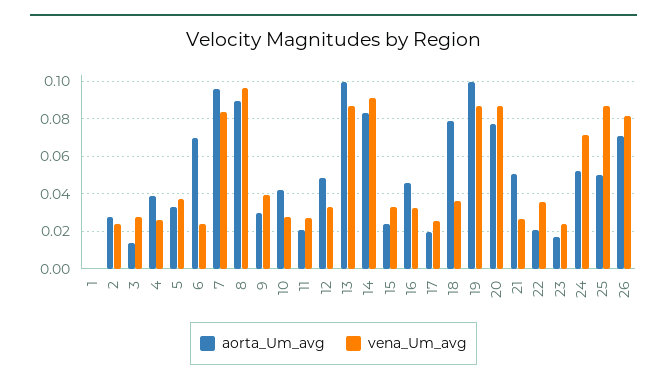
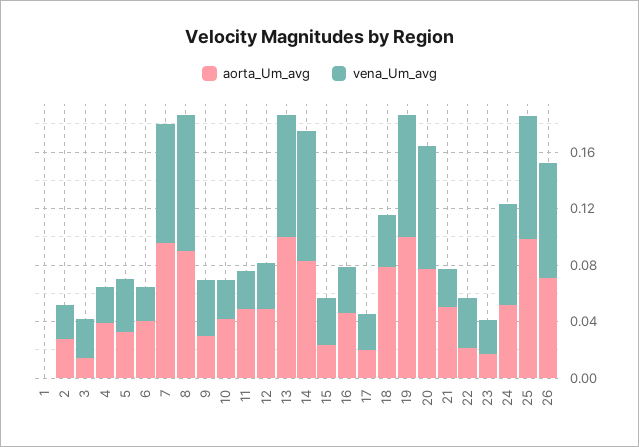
aorta_Um_avg, 6: 0.07 -> 0.04
aorta_Um_avg, 11: 0.02 -> 0.05
aorta_Um_avg, 25: 0.05 -> 0.1

